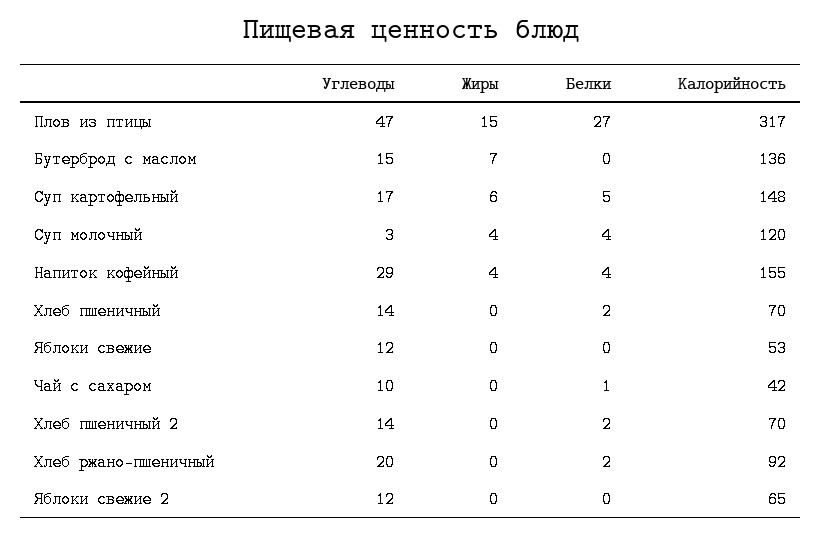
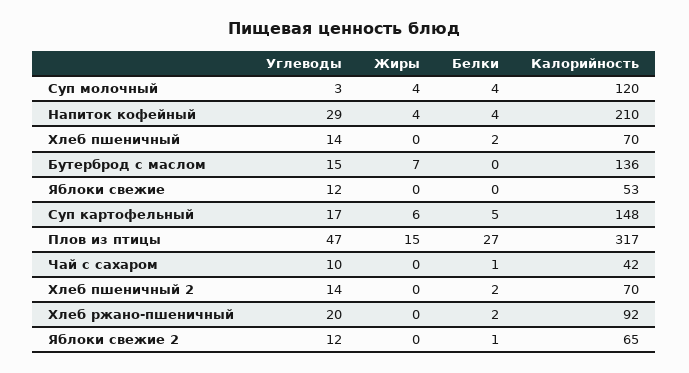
Калорийность, Напиток кофейный: 155 -> 210
Белки, Яблоки свежие 2: 0 -> 1

